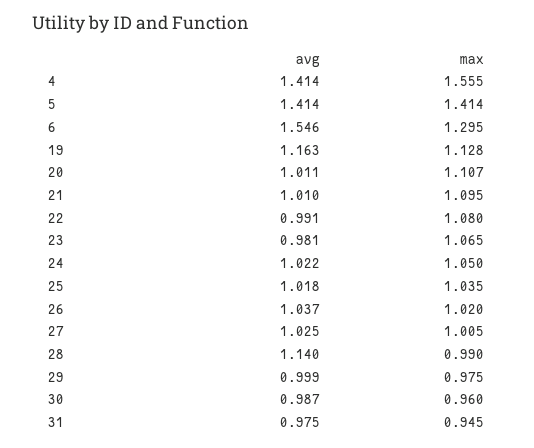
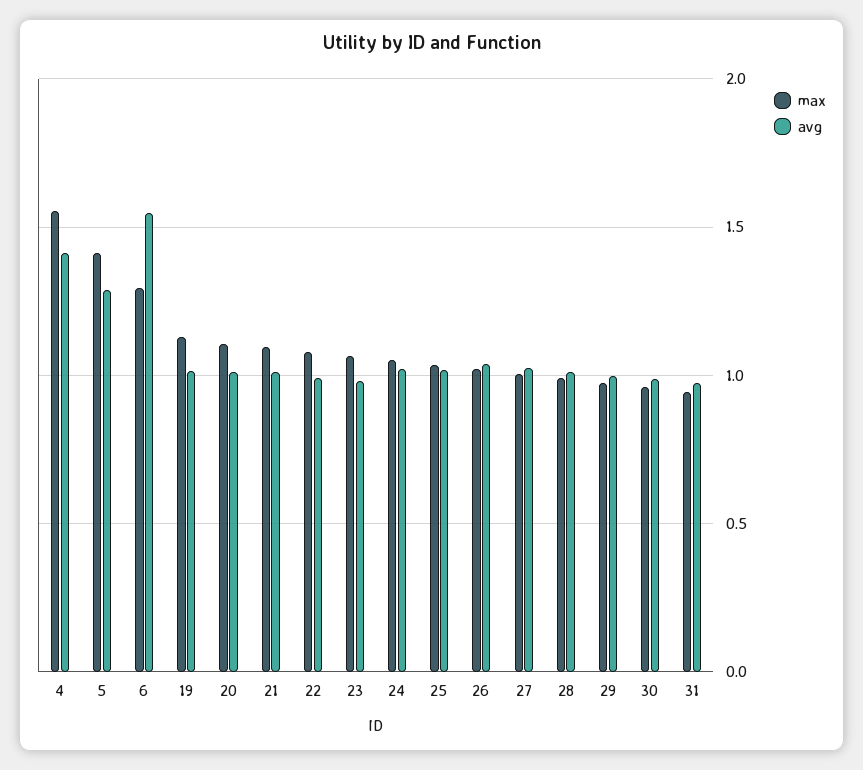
avg, 5: 1.414 -> 1.3
avg, 19: 1.163 -> 1
avg, 28: 1.14 -> 1

